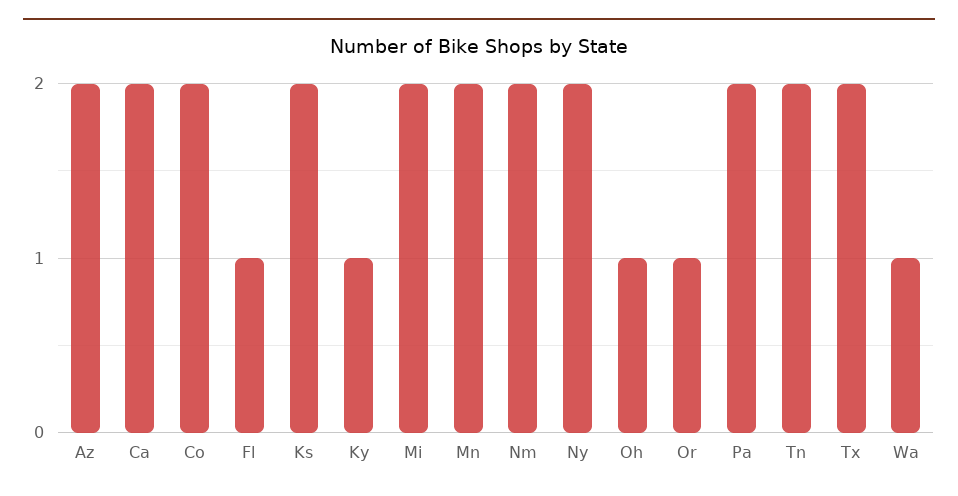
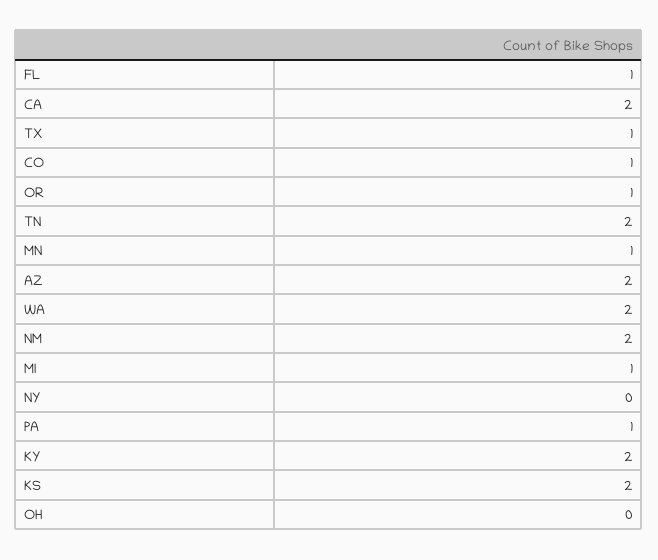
Co: 2 -> 1
Ky: 1 -> 2
Mi: 2 -> 1
Mn: 2 -> 1
Ny: 2 -> 0
Oh: 1 -> 0
Pa: 2 -> 1
Tx: 2 -> 1
Wa: 1 -> 2

